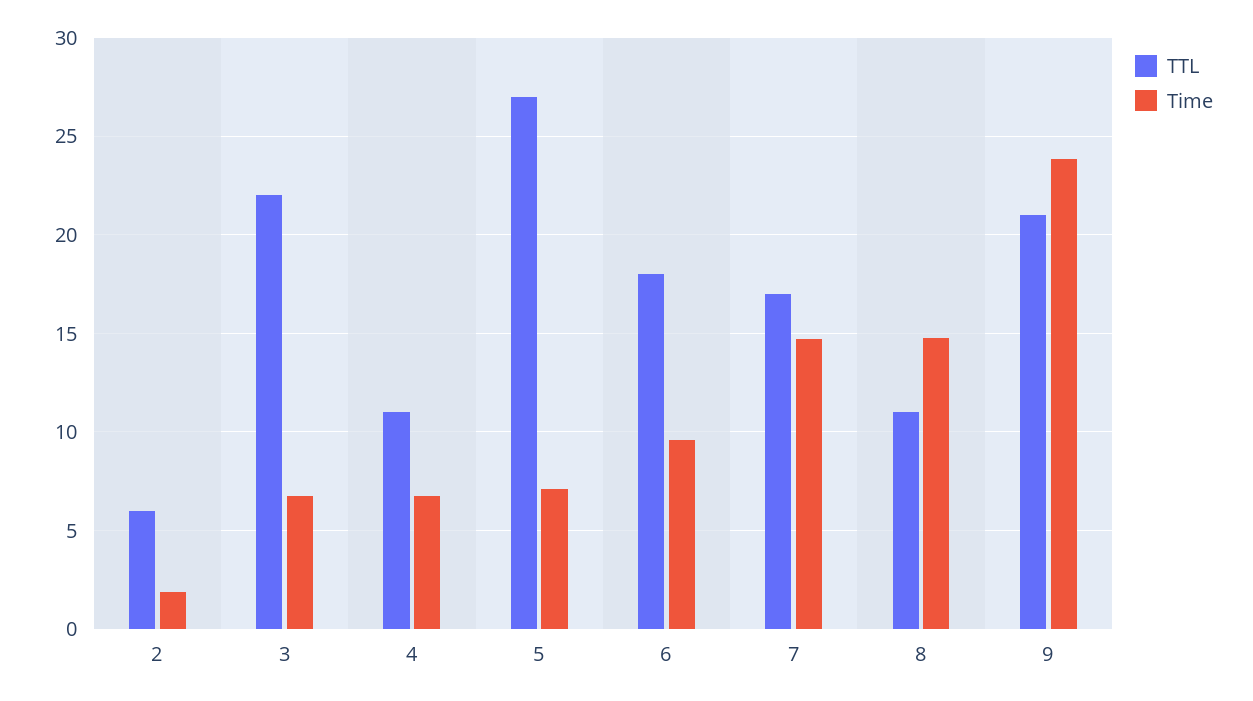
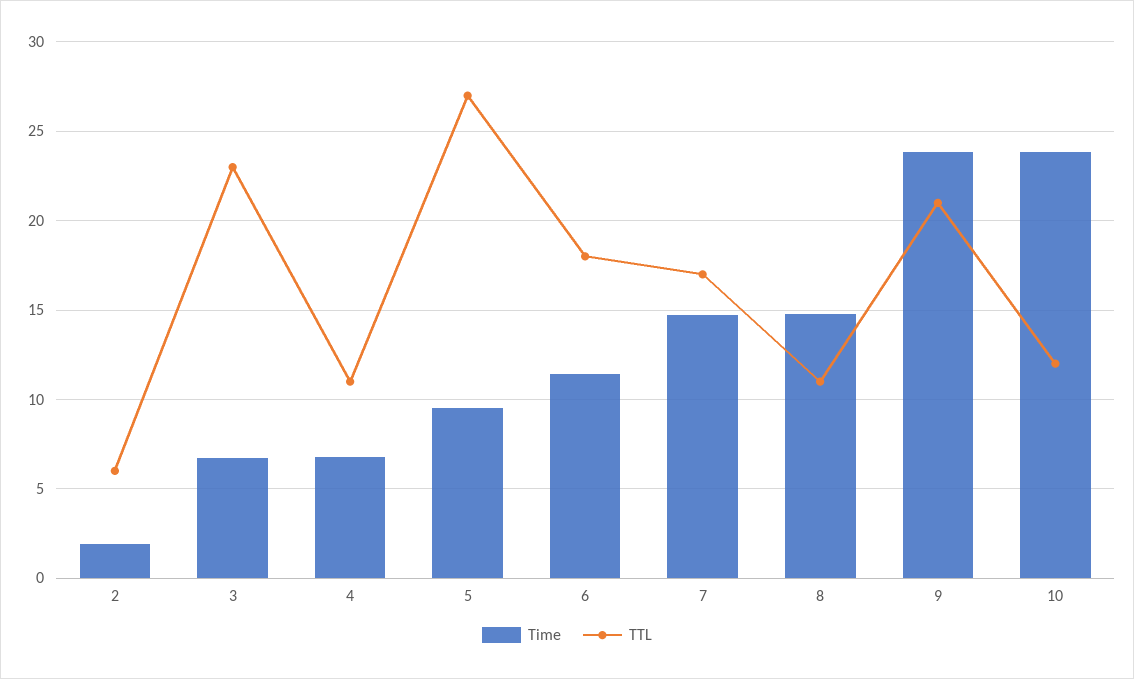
TTL, 3: 22 -> 23
Time, 5: 7 -> 9.5
Time, 6: 9.5 -> 11.5
Time, 10: none -> 24
TTL, 10: none -> 12

